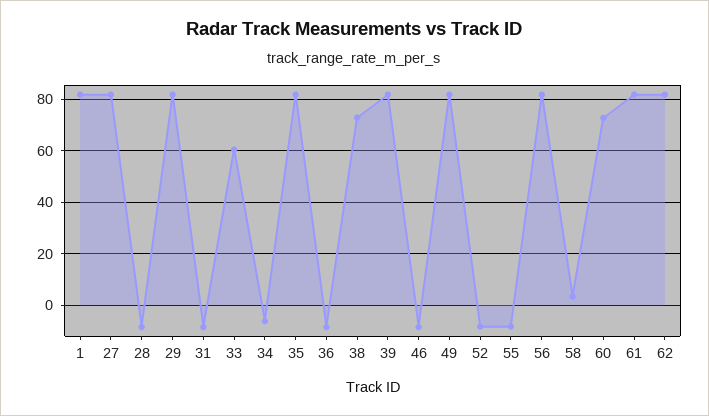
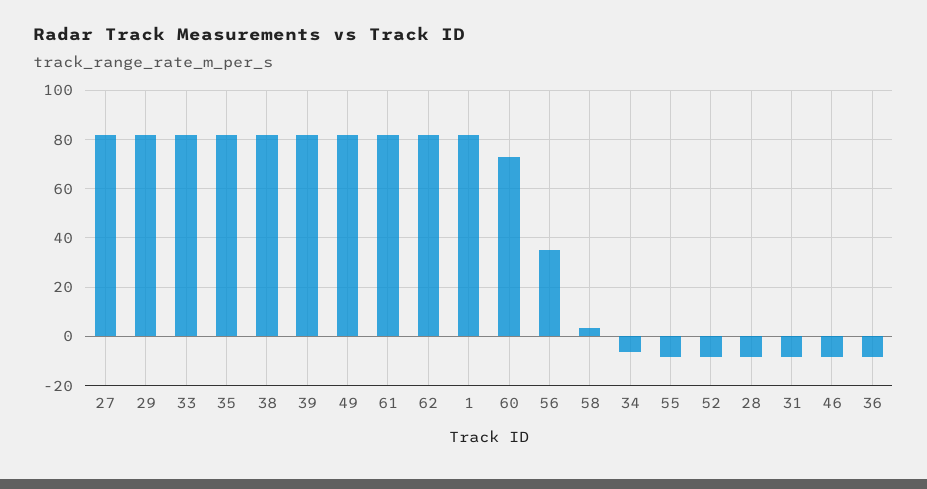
33: 60 -> 82.5
38: 72.5 -> 82.5
56: 82.5 -> 35

